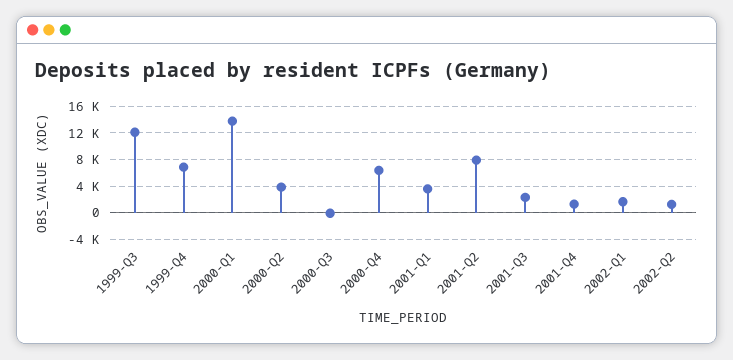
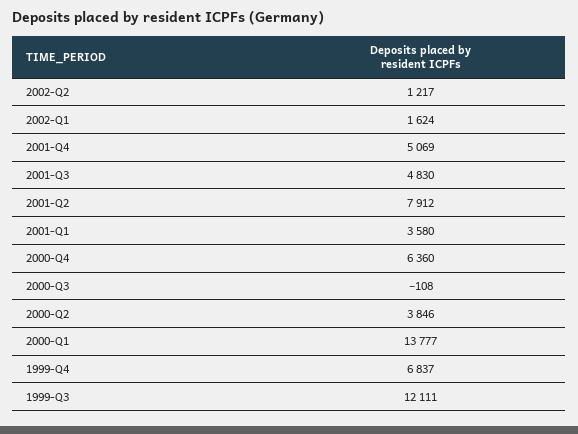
2001-Q3: 2000 -> 4830
2001-Q4: 1000 -> 5069

